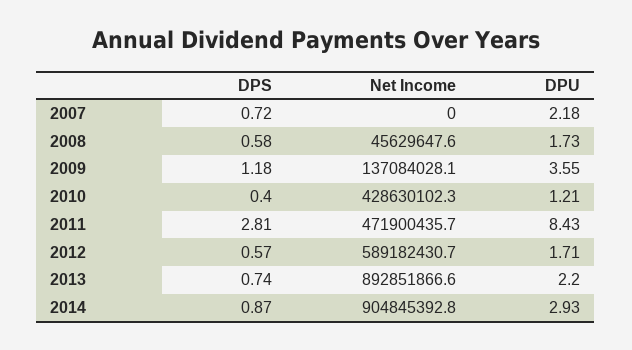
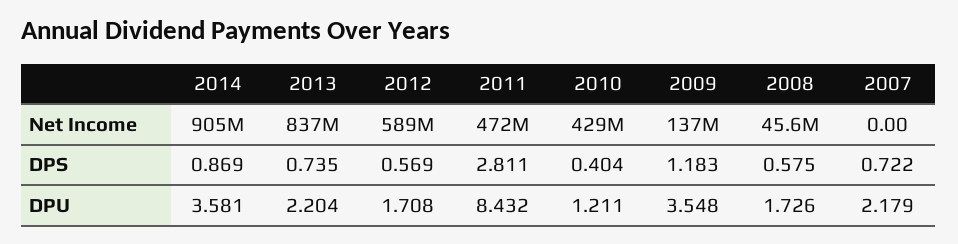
Net Income, 2013: 892851866.6 -> 837000000
DPU, 2014: 2.93 -> 3.581

